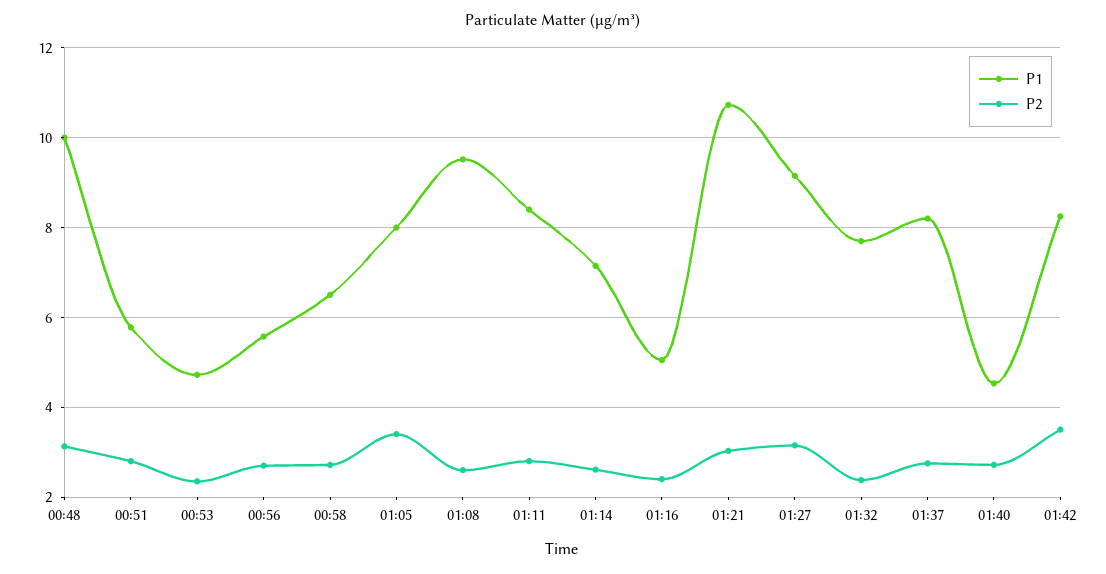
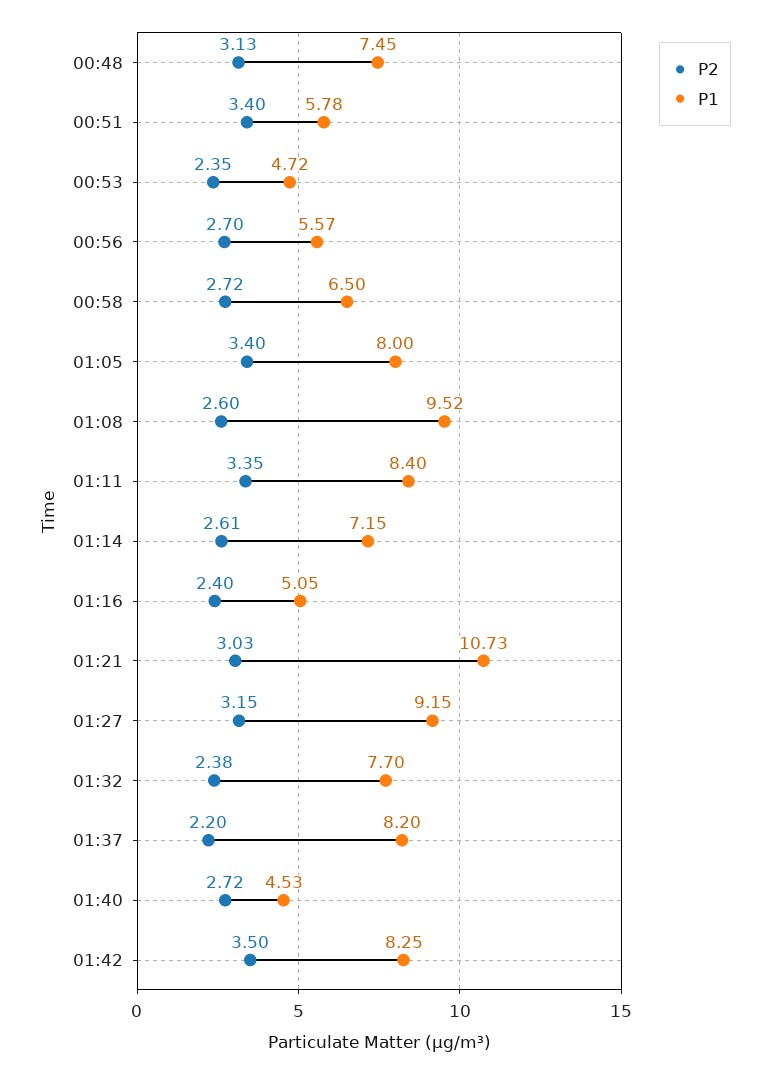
P1, 00:48: 10 -> 7.45
P2, 00:51: 2.8 -> 3.4
P2, 01:11: 2.8 -> 3.35
P2, 01:37: 2.8 -> 2.2

